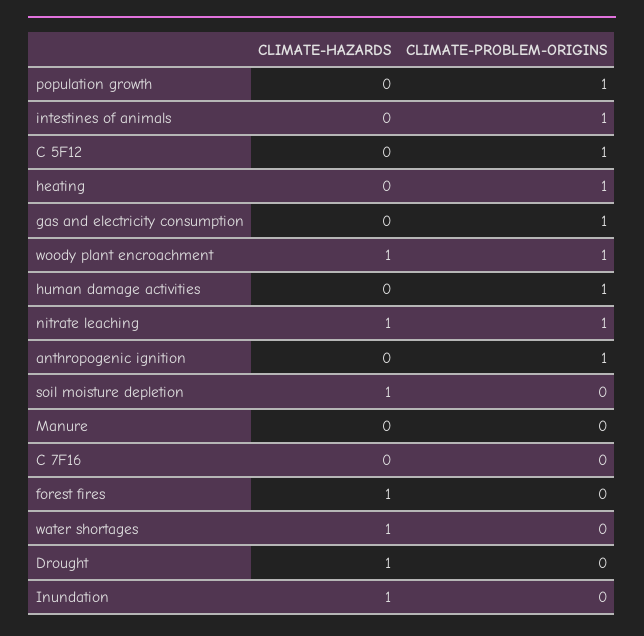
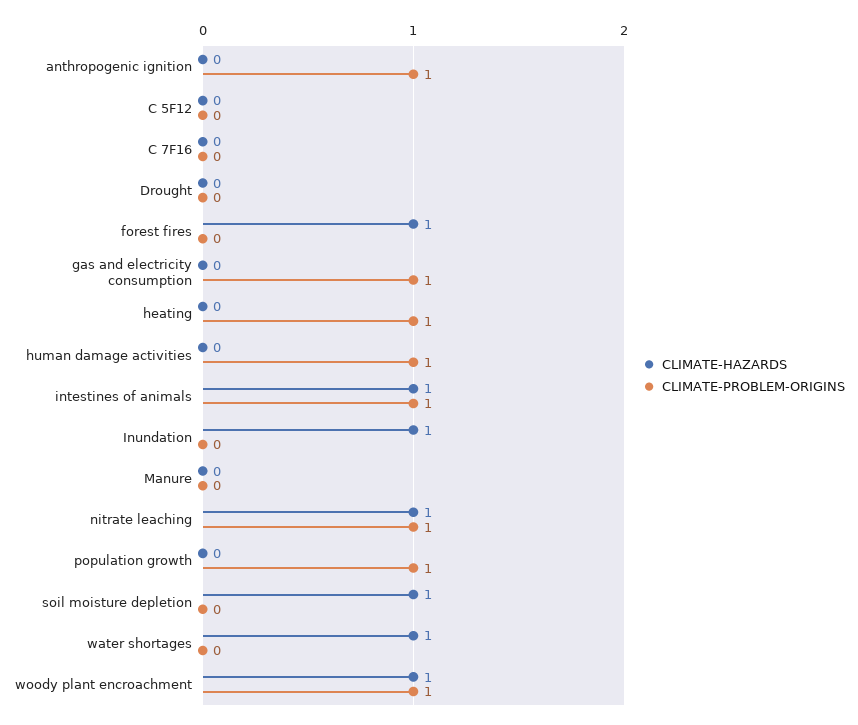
CLIMATE-HAZARDS, intestines of animals: 0 -> 1
CLIMATE-PROBLEM-ORIGINS, C 5F12: 1 -> 0
CLIMATE-HAZARDS, Drought: 1 -> 0

